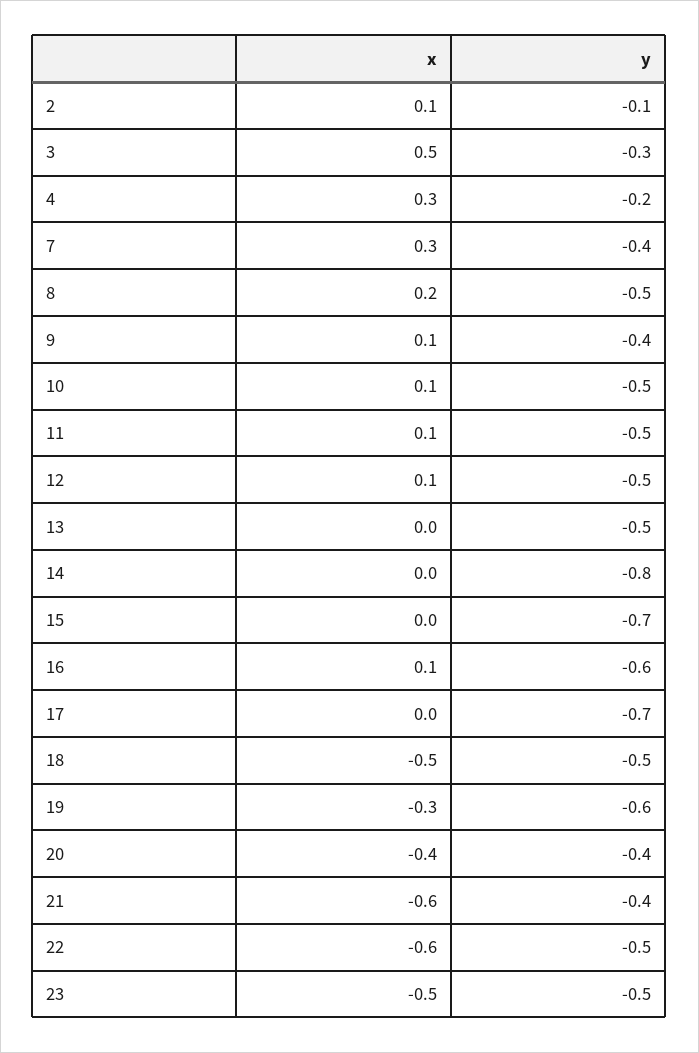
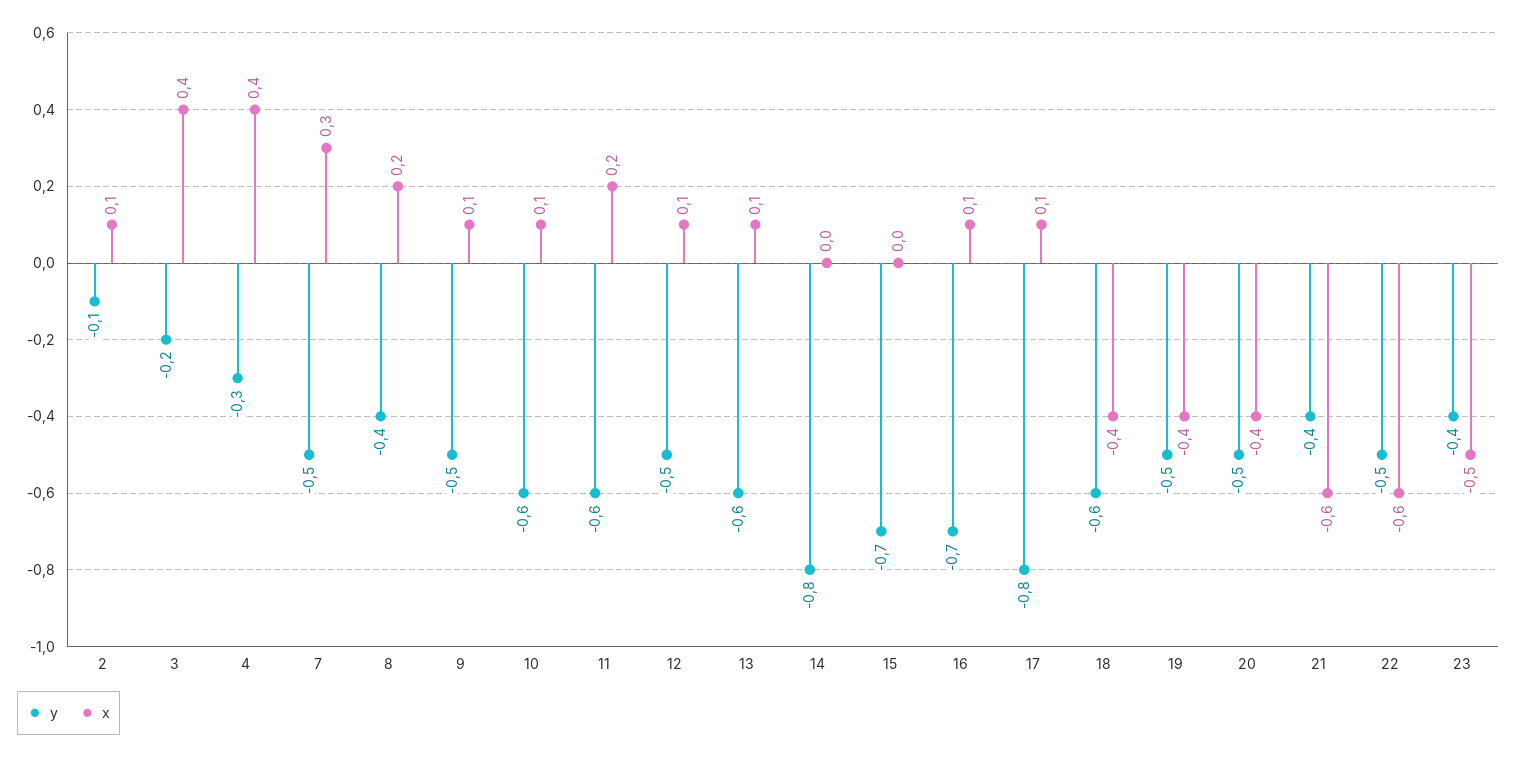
x, 3: 0.5 -> 0.4
y, 3: -0.3 -> -0.2
x, 4: 0.3 -> 0.4
y, 4: -0.2 -> -0.3
y, 7: -0.4 -> -0.5
y, 8: -0.5 -> -0.4
y, 9: -0.4 -> -0.5
y, 10: -0.5 -> -0.6
x, 11: 0.1 -> 0.2
y, 11: -0.5 -> -0.6
x, 13: 0 -> 0.1
y, 13: -0.5 -> -0.6
y, 16: -0.6 -> -0.7
x, 17: 0 -> 0.1
y, 17: -0.7 -> -0.8
x, 18: -0.5 -> -0.4
y, 18: -0.5 -> -0.6
x, 19: -0.3 -> -0.4
y, 19: -0.6 -> -0.5
y, 20: -0.4 -> -0.5
y, 23: -0.5 -> -0.4

